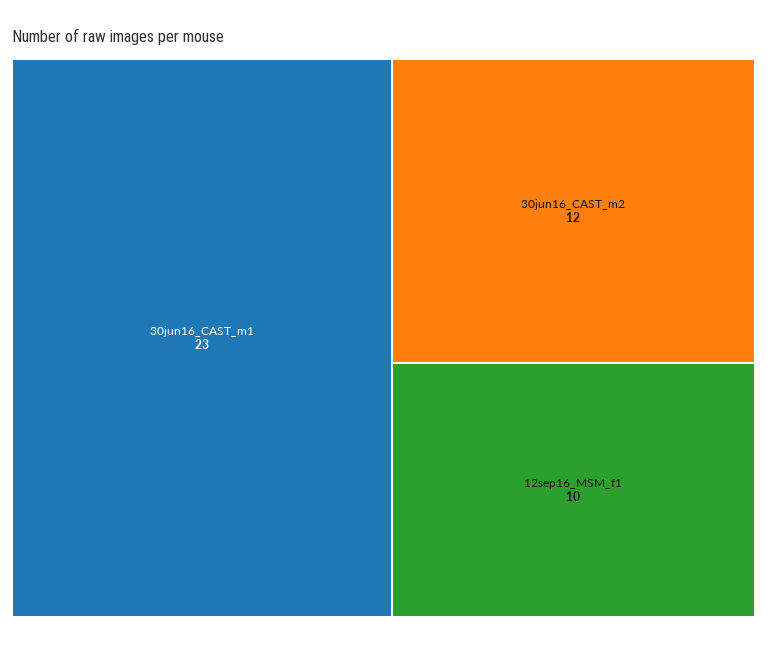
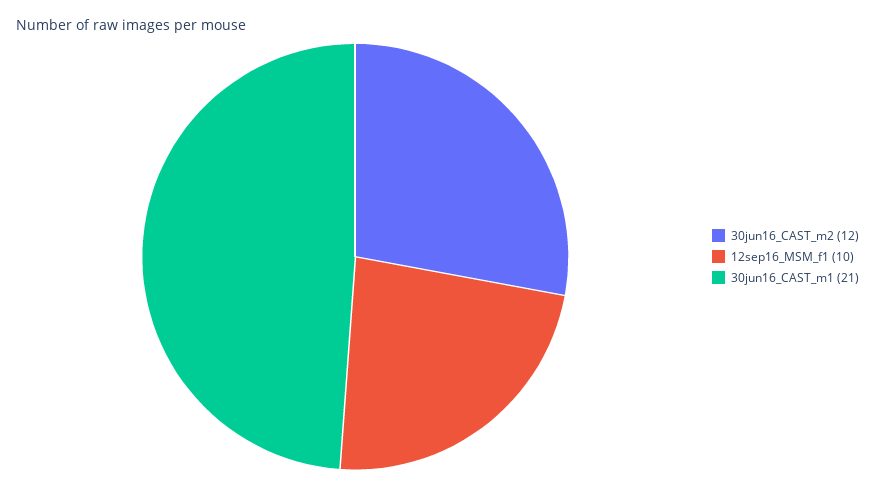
30jun16_CAST_m1: 23 -> 21

